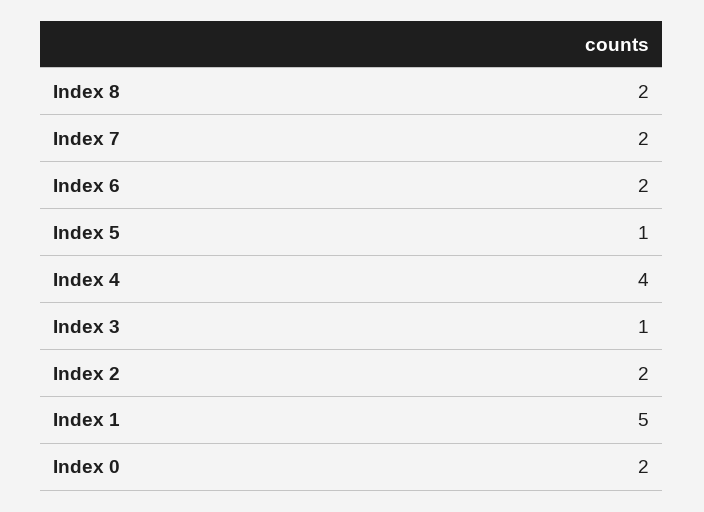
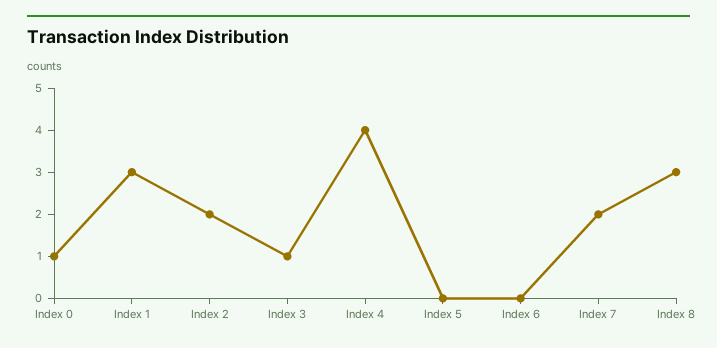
Index 8: 2 -> 3
Index 6: 2 -> 0
Index 5: 1 -> 0
Index 1: 5 -> 3
Index 0: 2 -> 1

